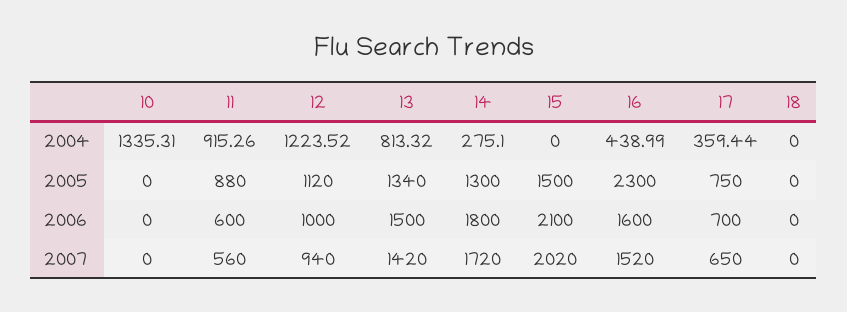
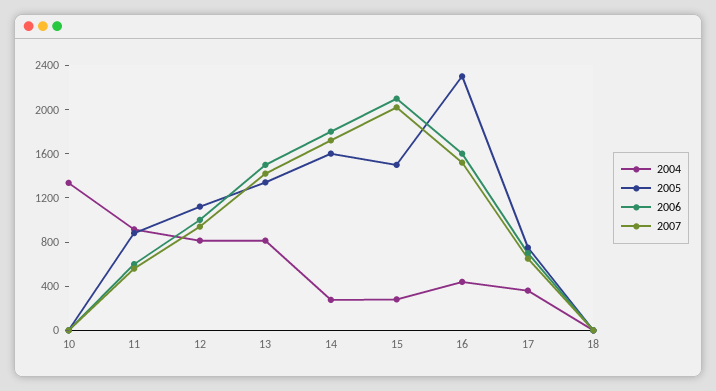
2004, 12: 1223.52 -> 800
2004, 15: 0 -> 300
2005, 14: 1300 -> 1600

